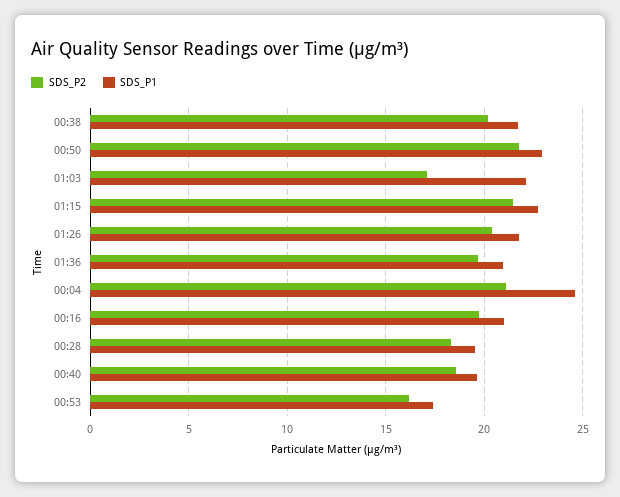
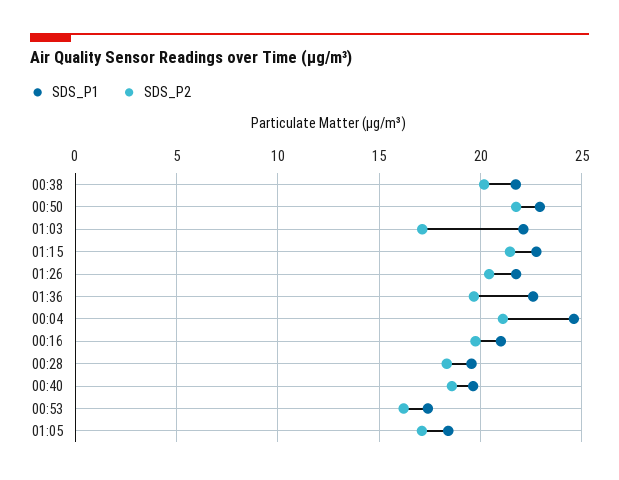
SDS_P1, 01:36: 21 -> 22.5
SDS_P1, 01:05: none -> 18.5
SDS_P2, 01:05: none -> 17

